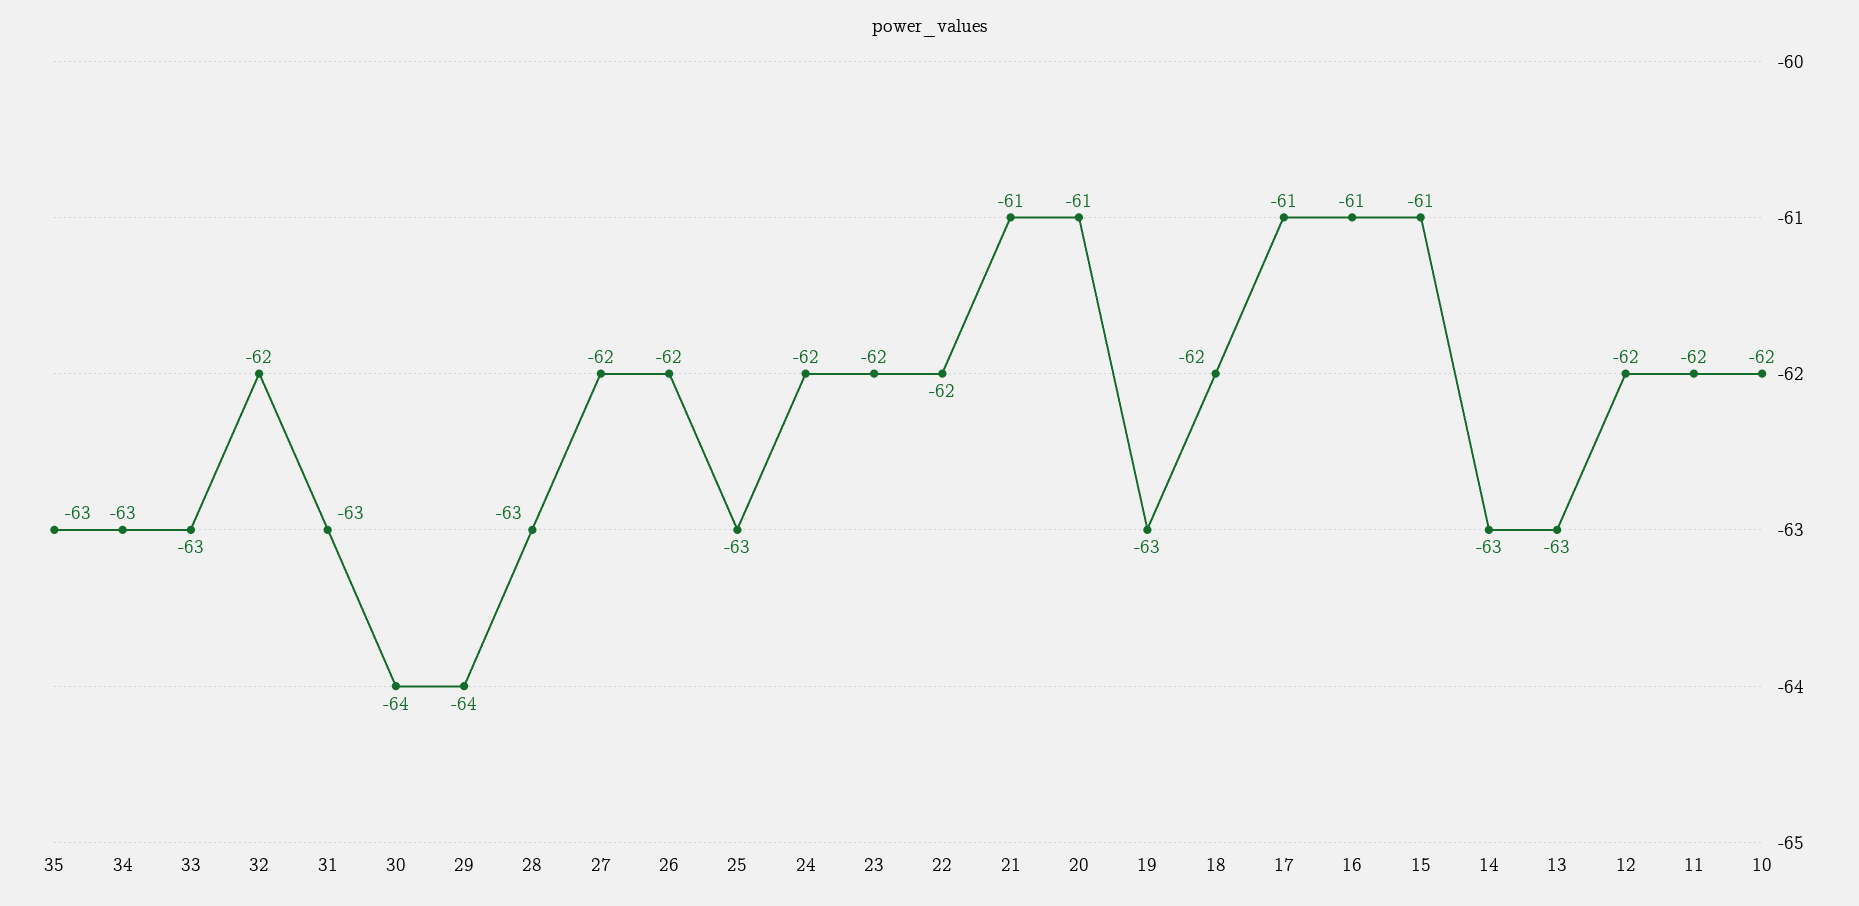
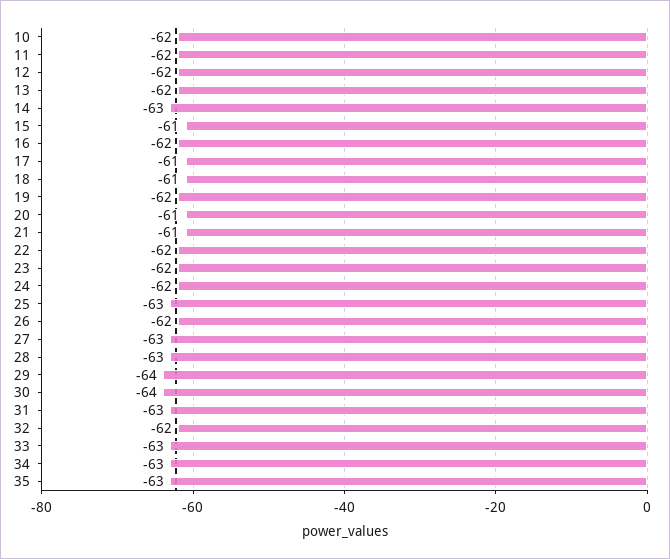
27: -62 -> -63
19: -63 -> -62
18: -62 -> -61
16: -61 -> -62
13: -63 -> -62

